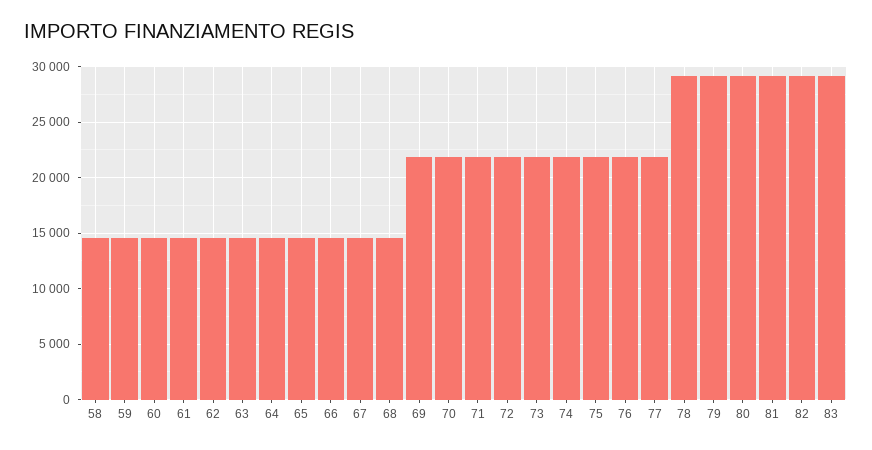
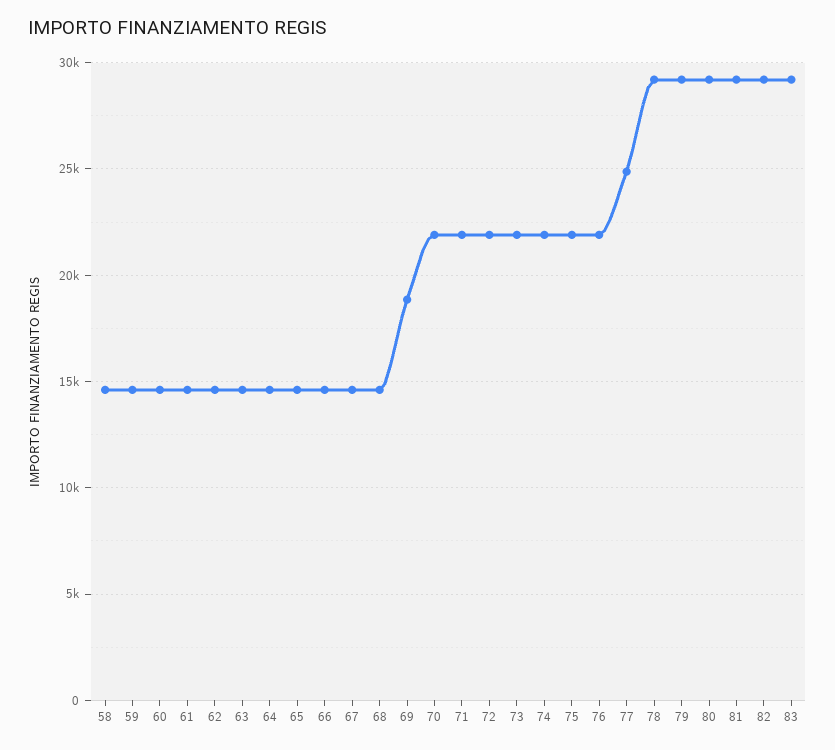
69: 22000 -> 19000
77: 22000 -> 25000

